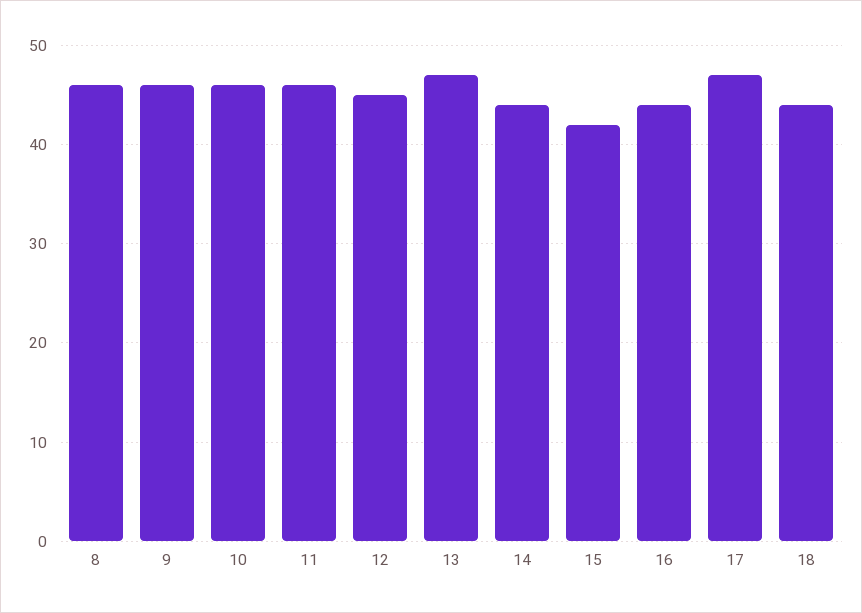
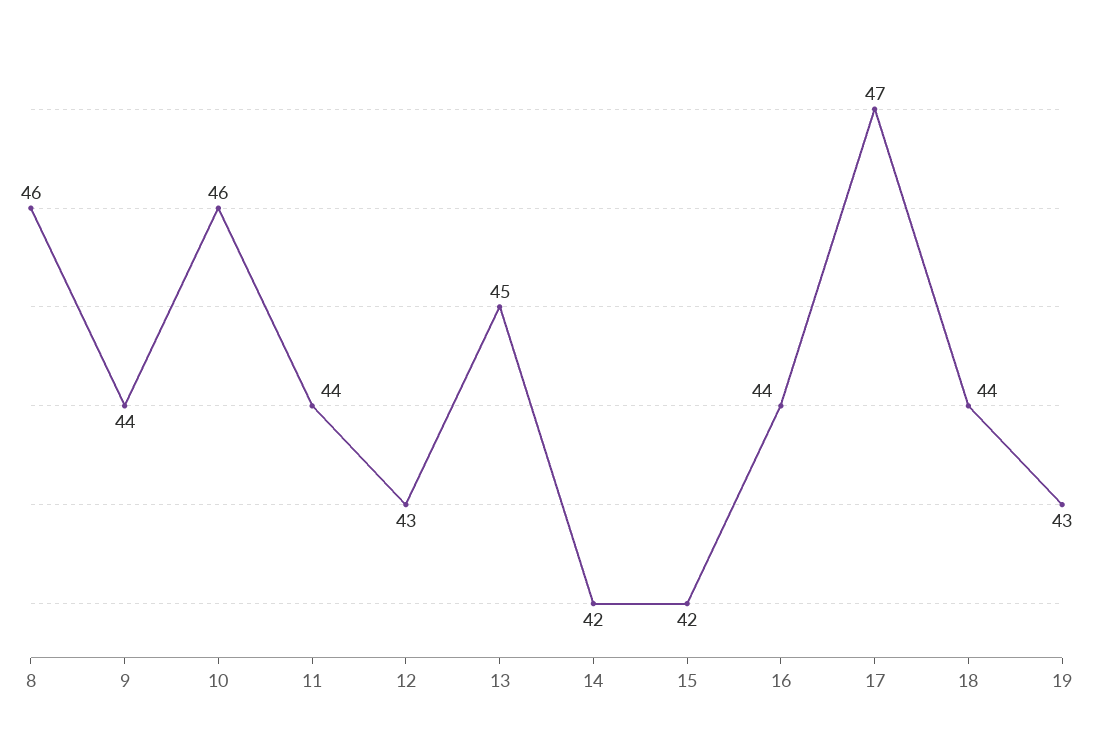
9: 46 -> 44
11: 46 -> 44
12: 45 -> 43
13: 47 -> 45
14: 44 -> 42
19: none -> 43

